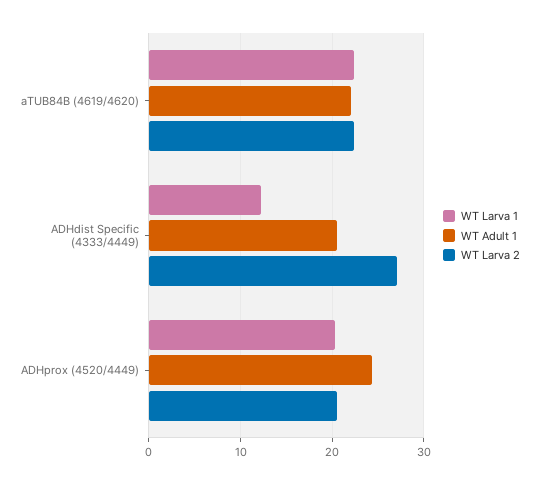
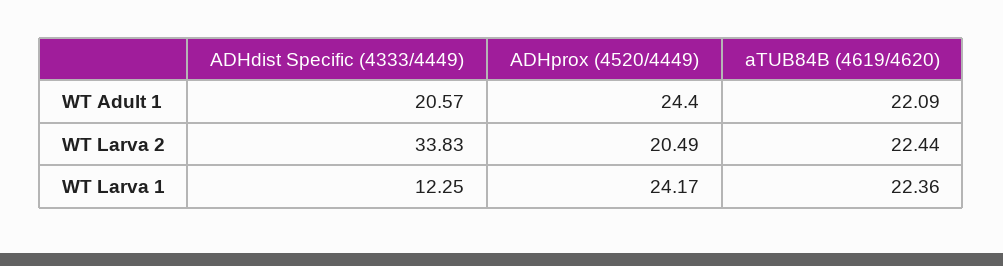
WT Larva 2, ADHdist Specific (4333/4449): 27 -> 33.83
WT Larva 1, ADHprox (4520/4449): 20 -> 24.17

